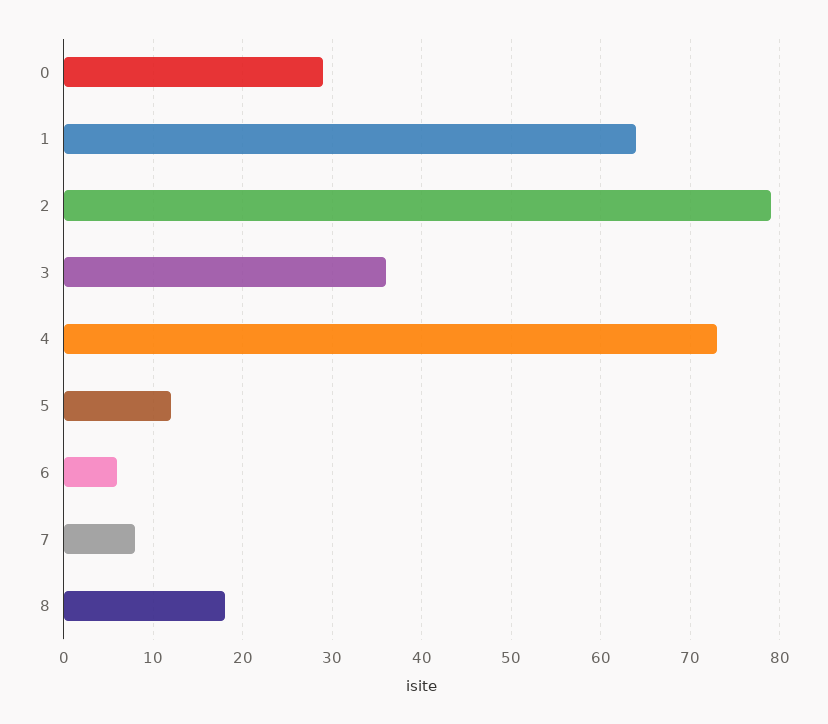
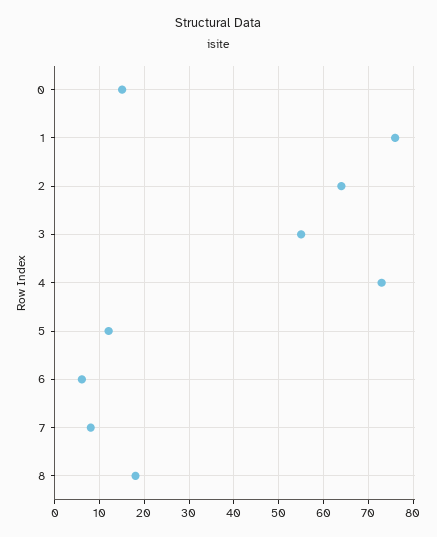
0: 29 -> 15
1: 64 -> 75
2: 79 -> 65
3: 36 -> 55

